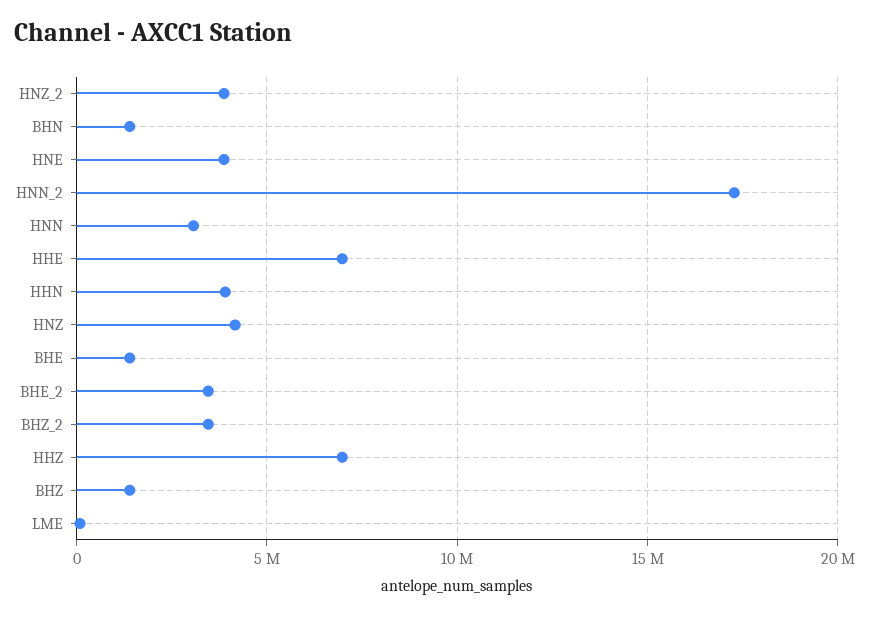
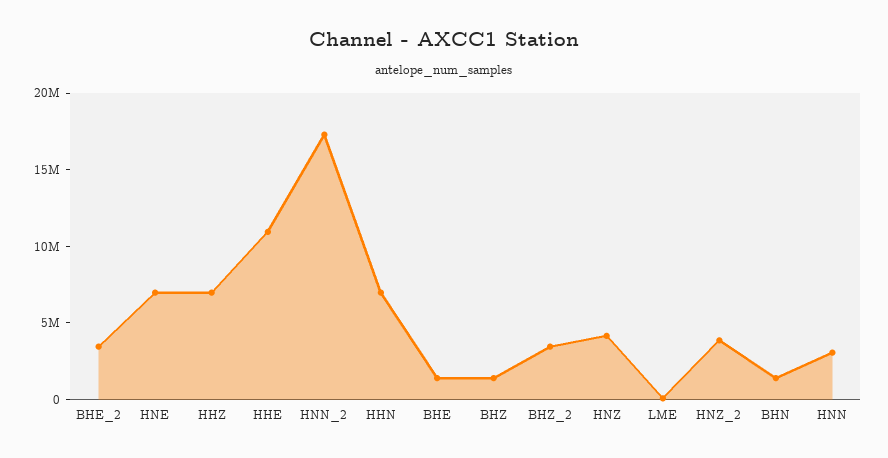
HNE: 4000000 -> 7000000
HHE: 7000000 -> 11000000
HHN: 4000000 -> 7000000

